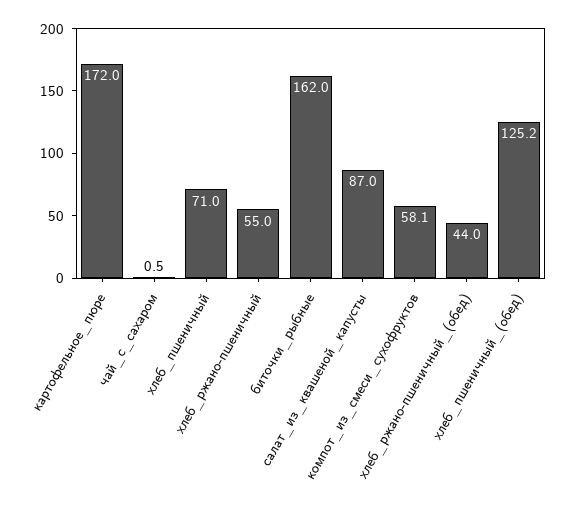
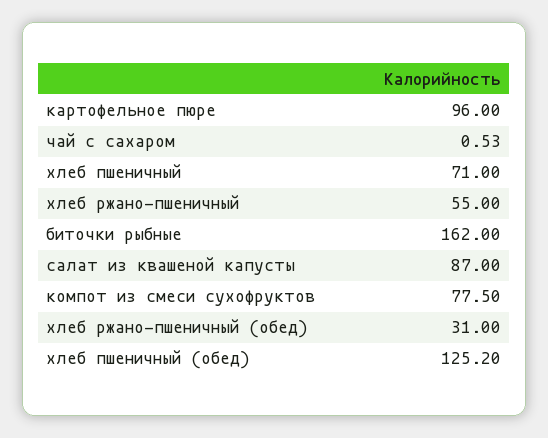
картофельное_пюре: 172 -> 96
компот_из_смеси_сухофруктов: 58.1 -> 77.5
хлеб_ржано-пшеничный_(обед): 44 -> 31

